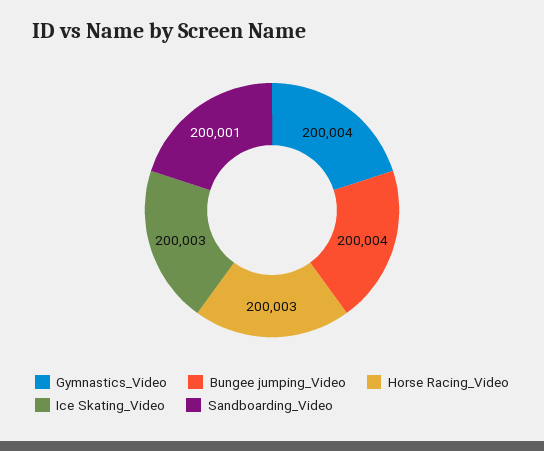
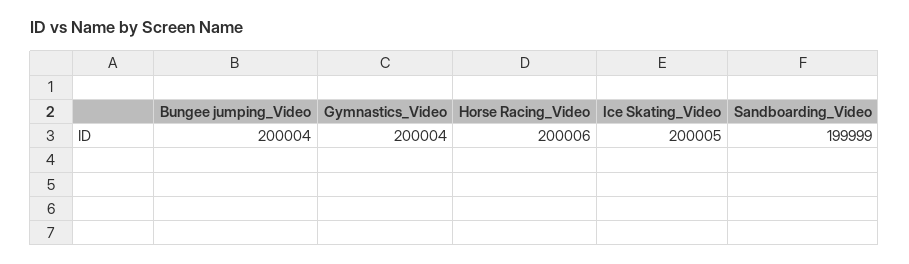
Horse Racing_Video: 200003 -> 200006
Ice Skating_Video: 200003 -> 200005
Sandboarding_Video: 200001 -> 199999

